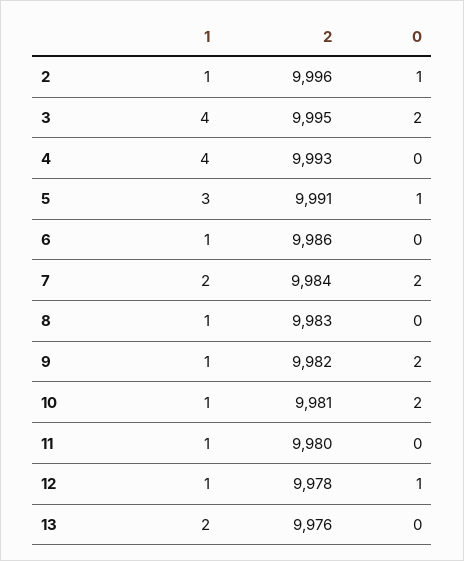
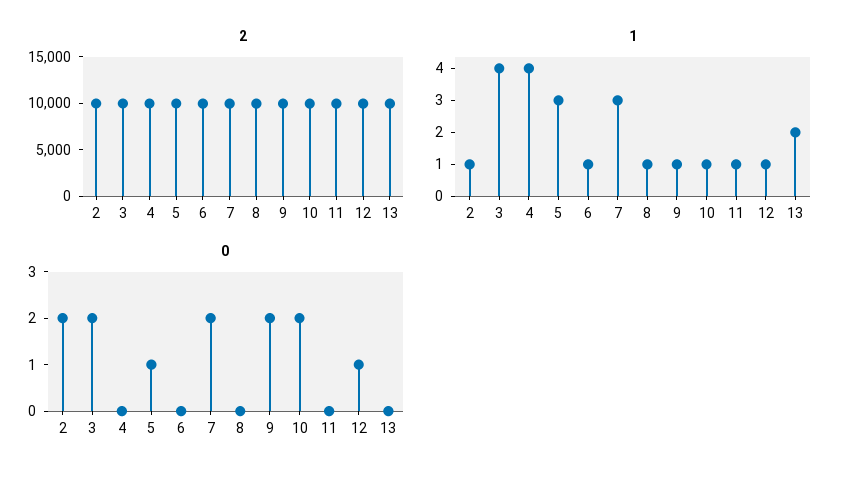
0, 2: 1 -> 2
1, 7: 2 -> 3

